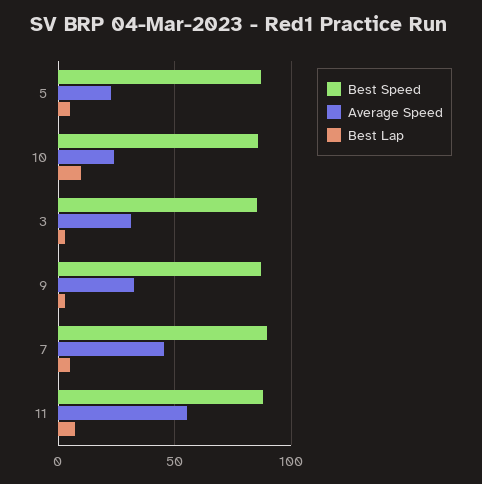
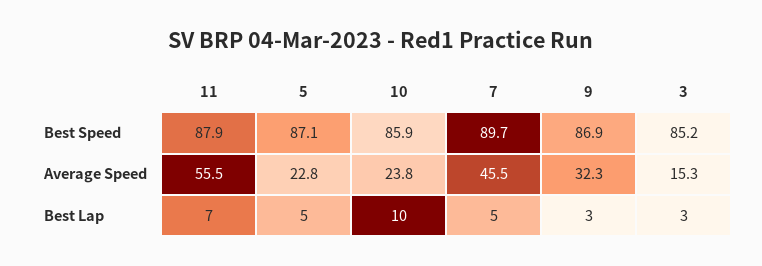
Average Speed, 3: 30 -> 15.3

